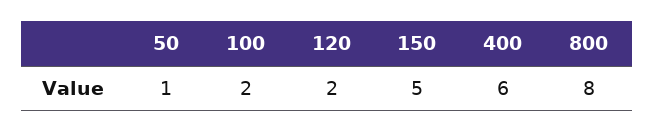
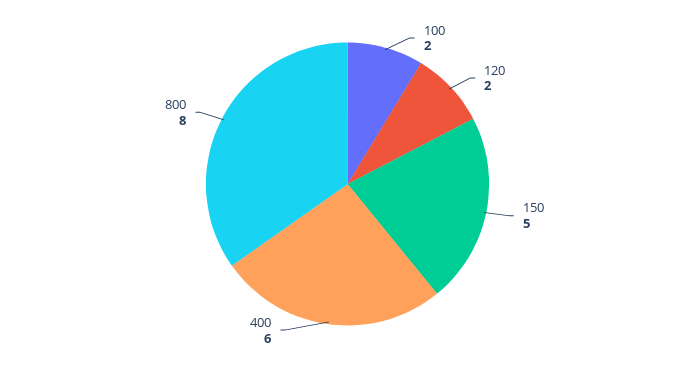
50: 1 -> none

